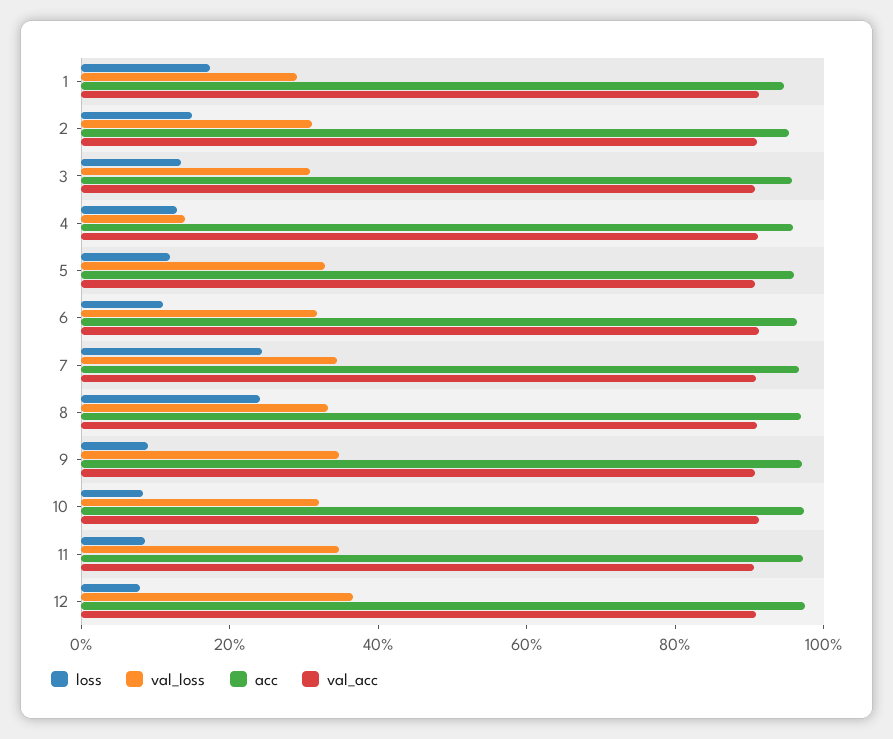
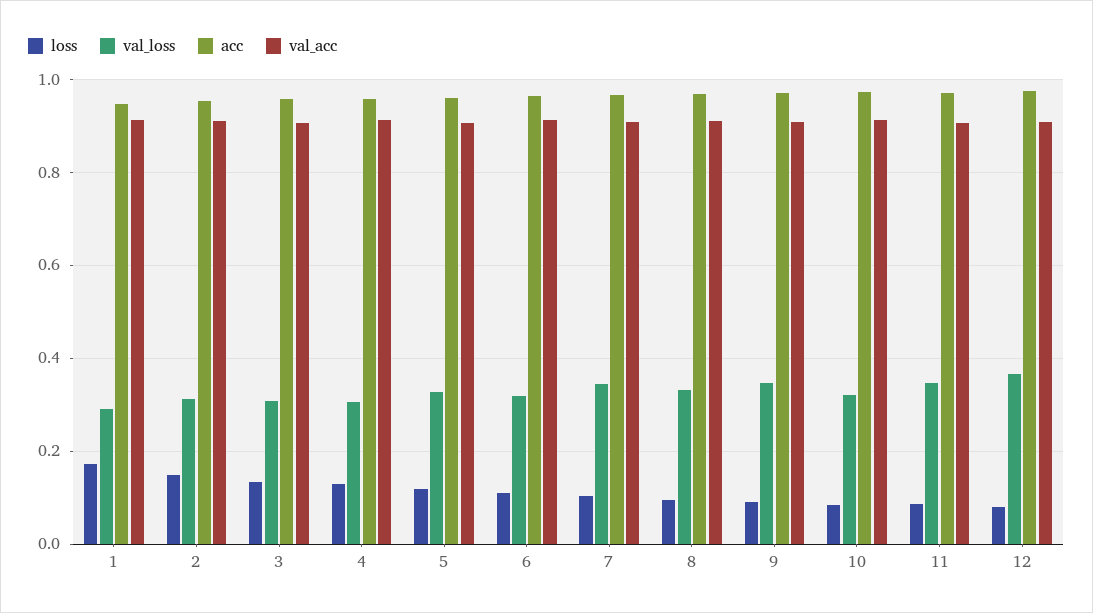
val_loss, 4: 0.15 -> 0.3
loss, 7: 0.25 -> 0.1
loss, 8: 0.25 -> 0.1

